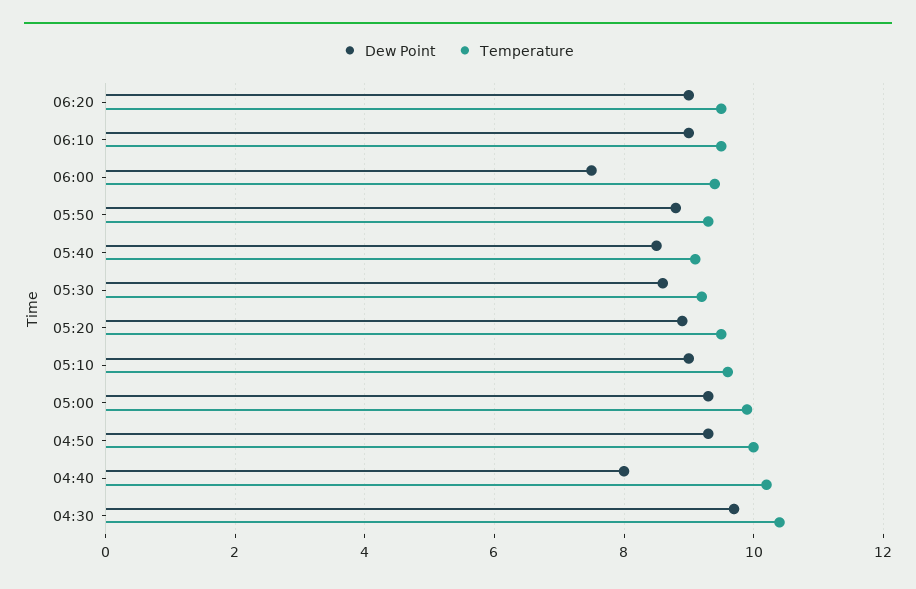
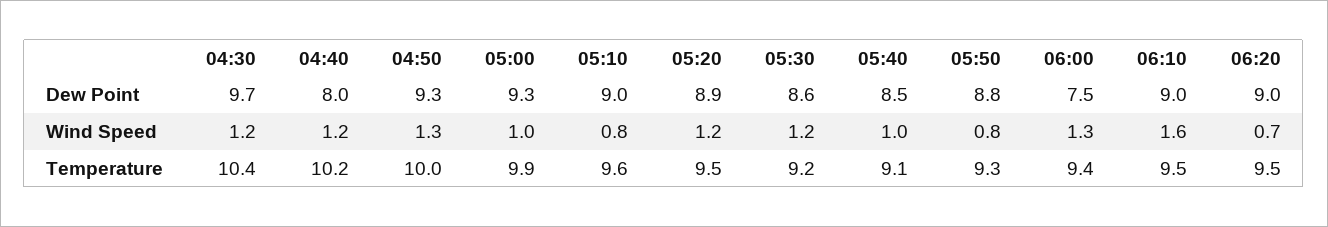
Wind Speed, 04:30: none -> 1.2
Wind Speed, 04:40: none -> 1.2
Wind Speed, 04:50: none -> 1.3
Wind Speed, 05:00: none -> 1
Wind Speed, 05:10: none -> 0.8
Wind Speed, 05:20: none -> 1.2
Wind Speed, 05:30: none -> 1.2
Wind Speed, 05:40: none -> 1
Wind Speed, 05:50: none -> 0.8
Wind Speed, 06:00: none -> 1.3
Wind Speed, 06:10: none -> 1.6
Wind Speed, 06:20: none -> 0.7

